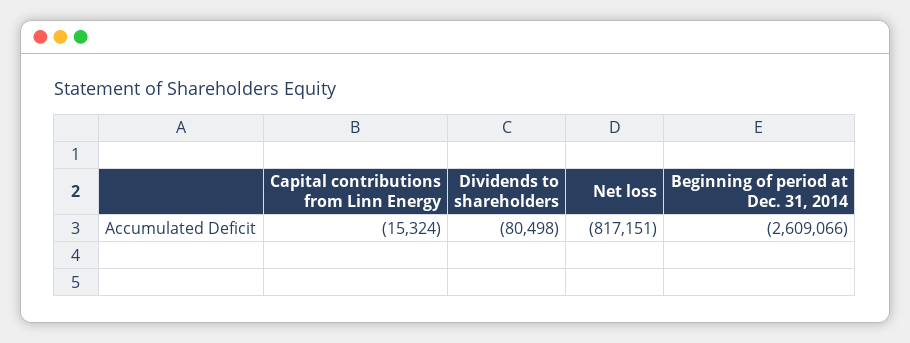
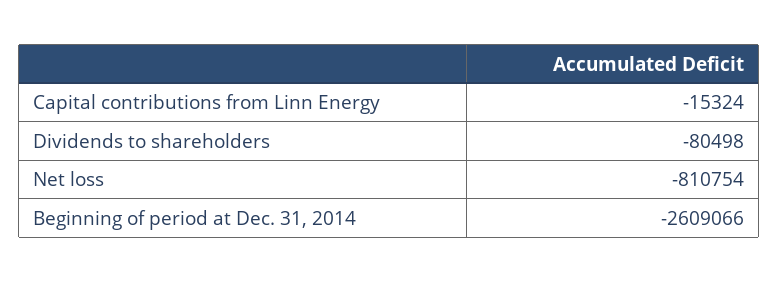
Net loss: -817151 -> -810754

